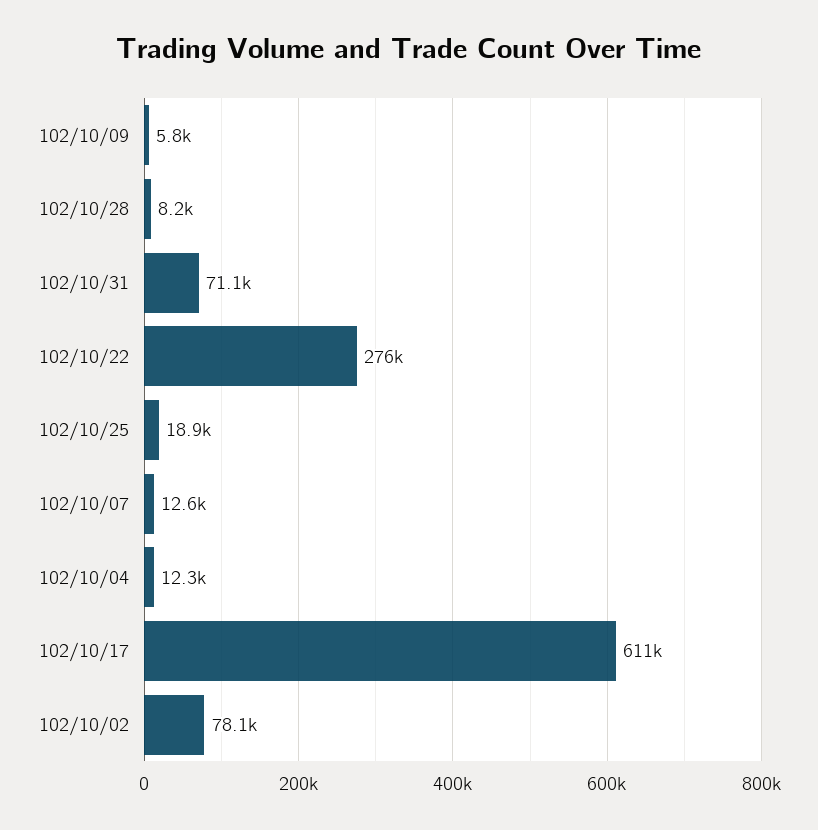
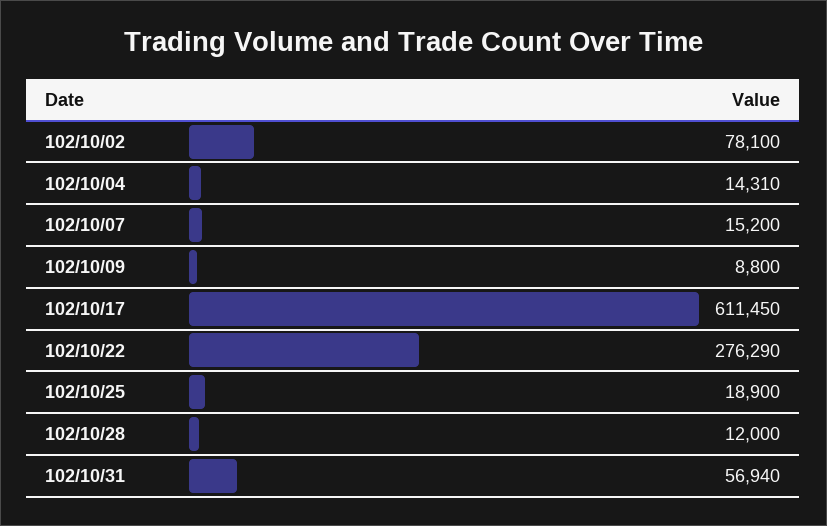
102/10/09: 5800 -> 8800
102/10/28: 8200 -> 12000
102/10/31: 71100 -> 56940
102/10/07: 12600 -> 15200
102/10/04: 12300 -> 14310

